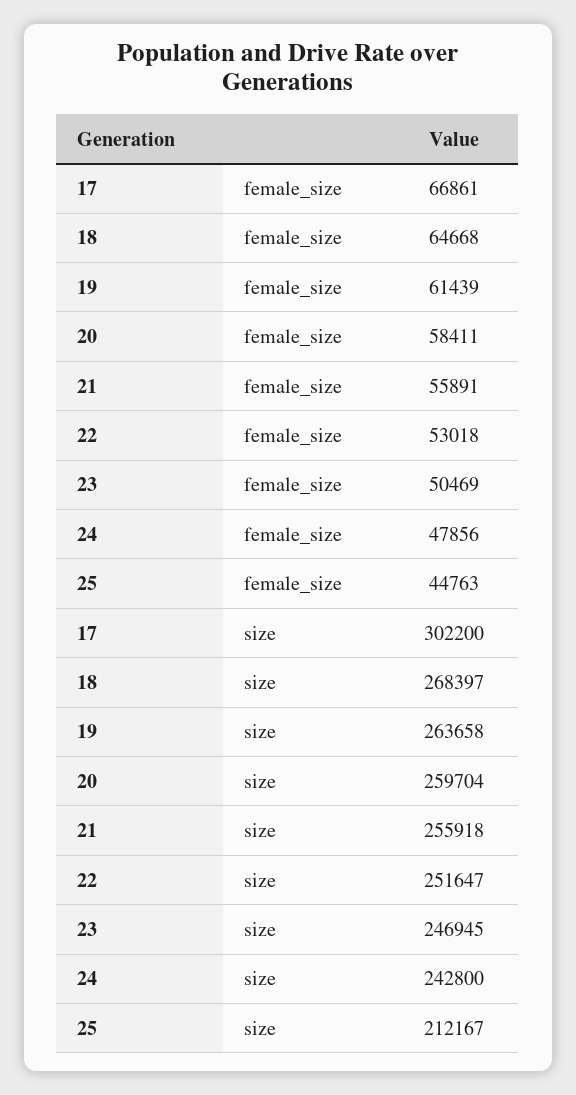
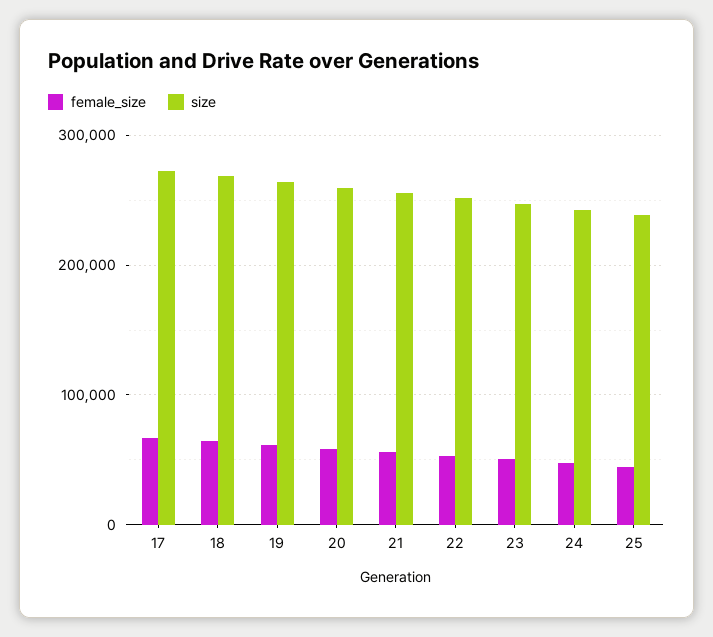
size, 17: 302200 -> 270000
size, 25: 212167 -> 240000

